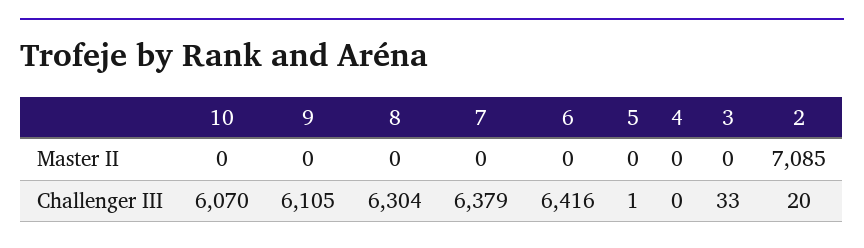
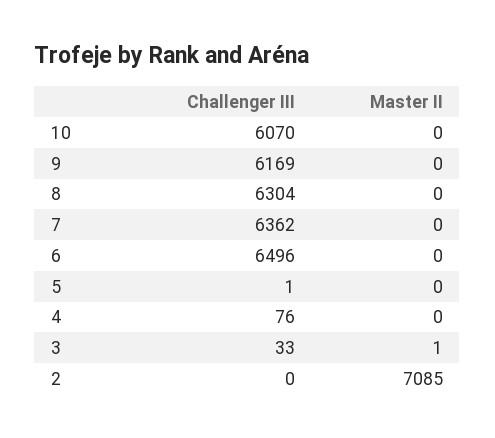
3, Master II: 0 -> 1
9, Challenger III: 6105 -> 6169
7, Challenger III: 6379 -> 6362
6, Challenger III: 6416 -> 6496
4, Challenger III: 0 -> 76
2, Challenger III: 20 -> 0

